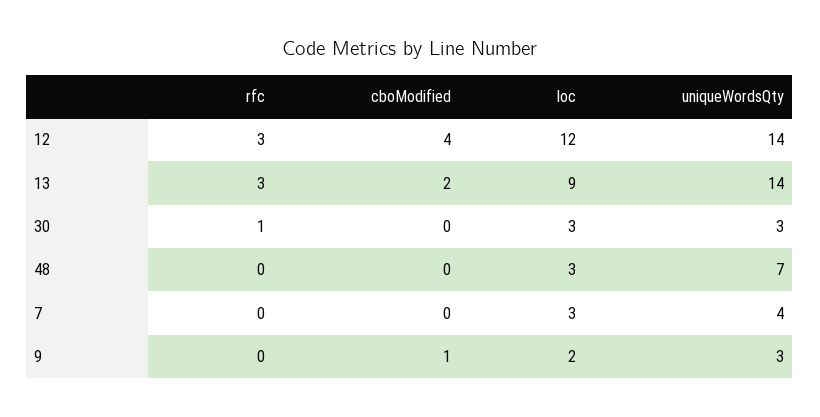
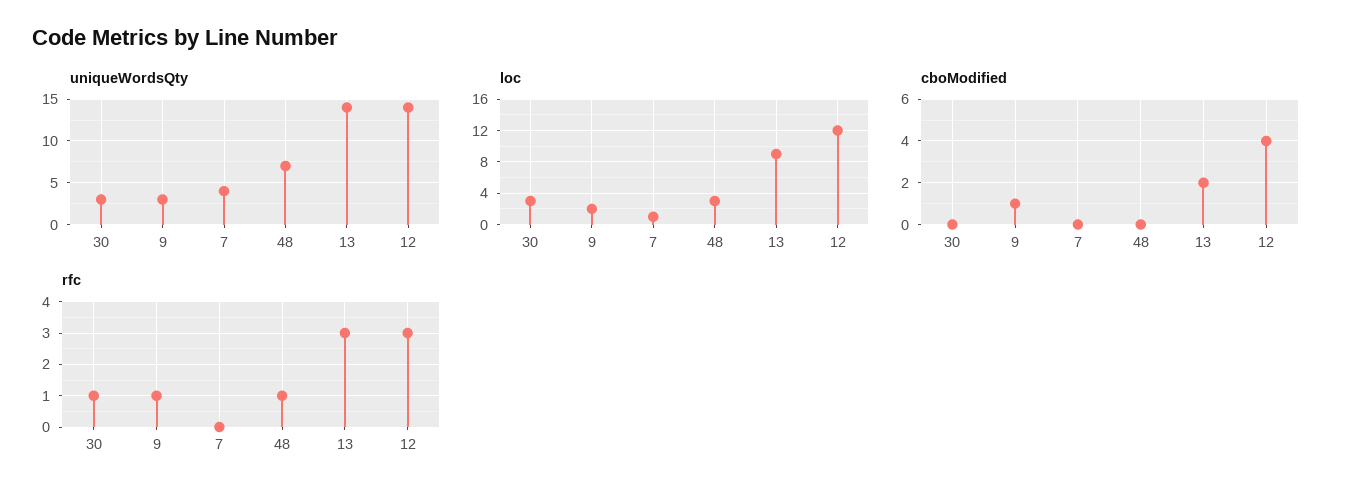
rfc, 48: 0 -> 1
loc, 7: 3 -> 1
rfc, 9: 0 -> 1

